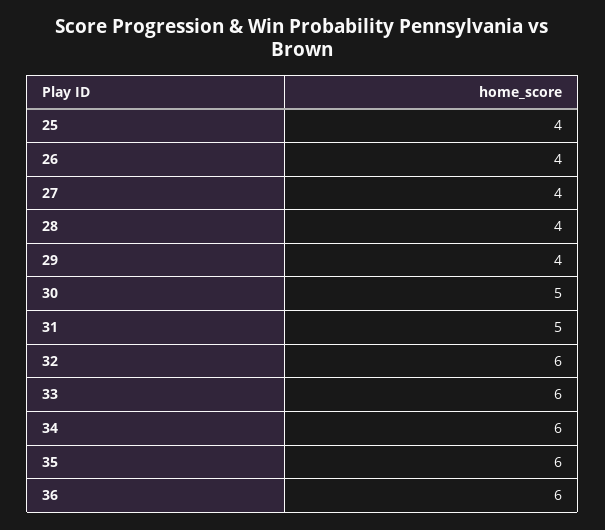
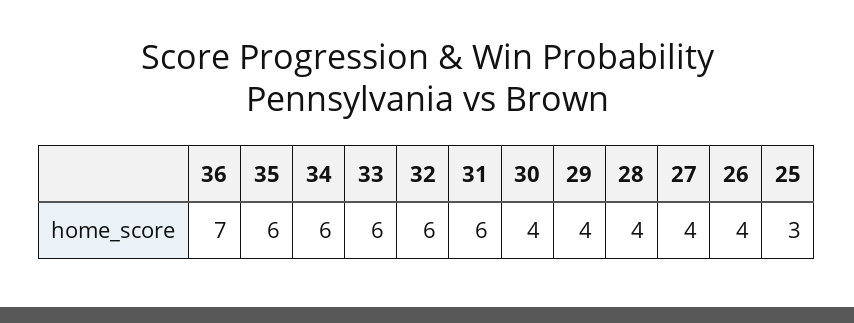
25: 4 -> 3
30: 5 -> 4
31: 5 -> 6
36: 6 -> 7

